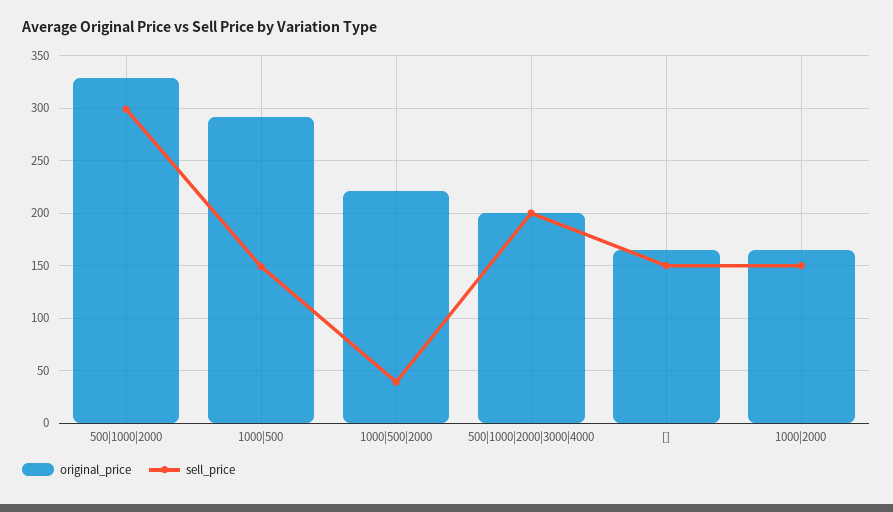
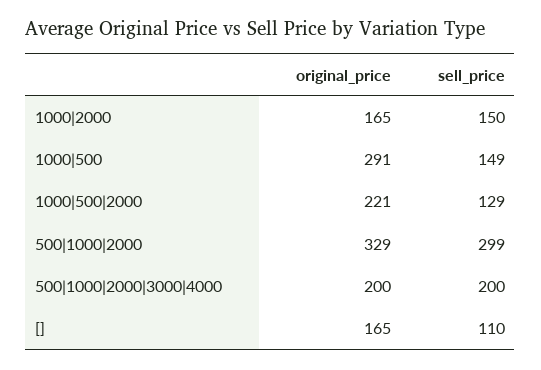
sell_price, 1000|500|2000: 40 -> 129
sell_price, []: 150 -> 110

